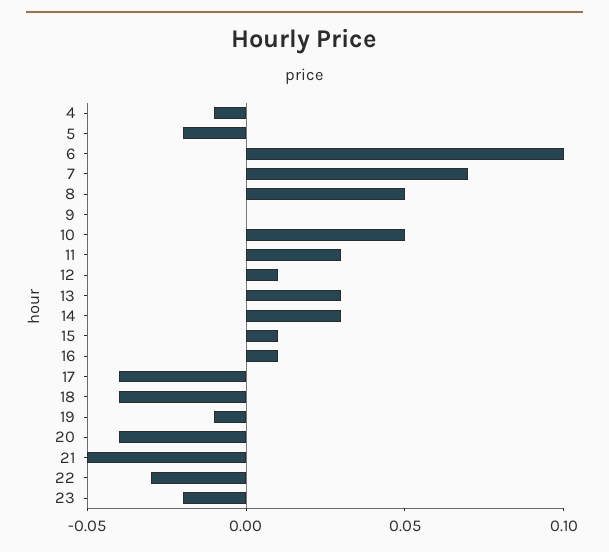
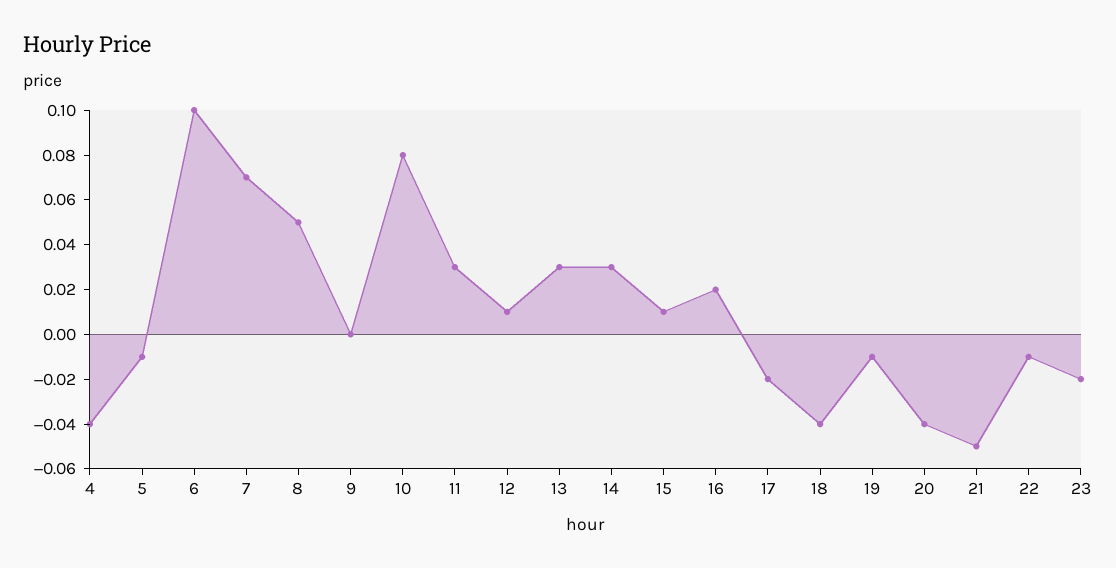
4: -0.01 -> -0.04
5: -0.02 -> -0.01
10: 0.05 -> 0.08
16: 0.01 -> 0.02
17: -0.04 -> -0.02
22: -0.03 -> -0.01

